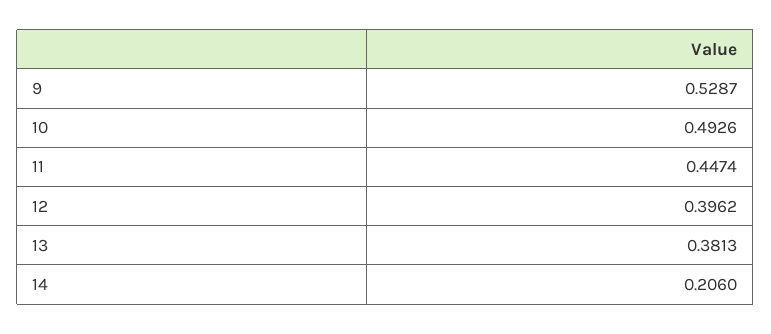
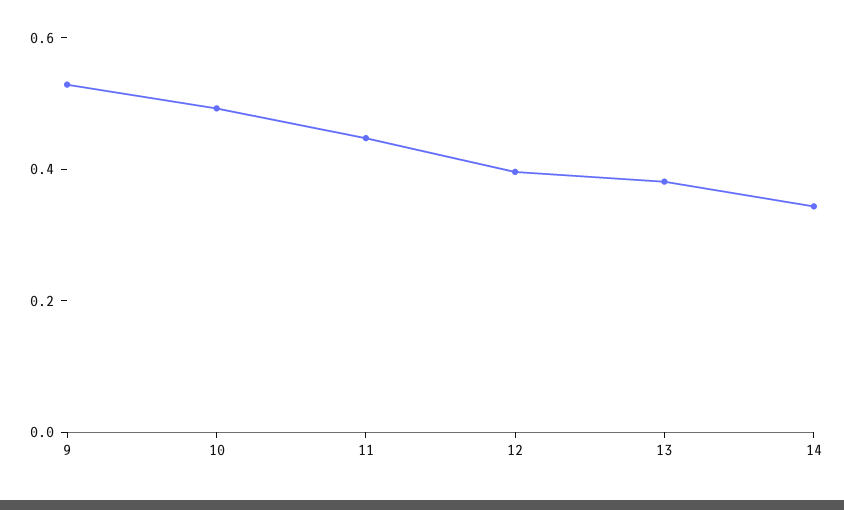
14: 0.206 -> 0.35

